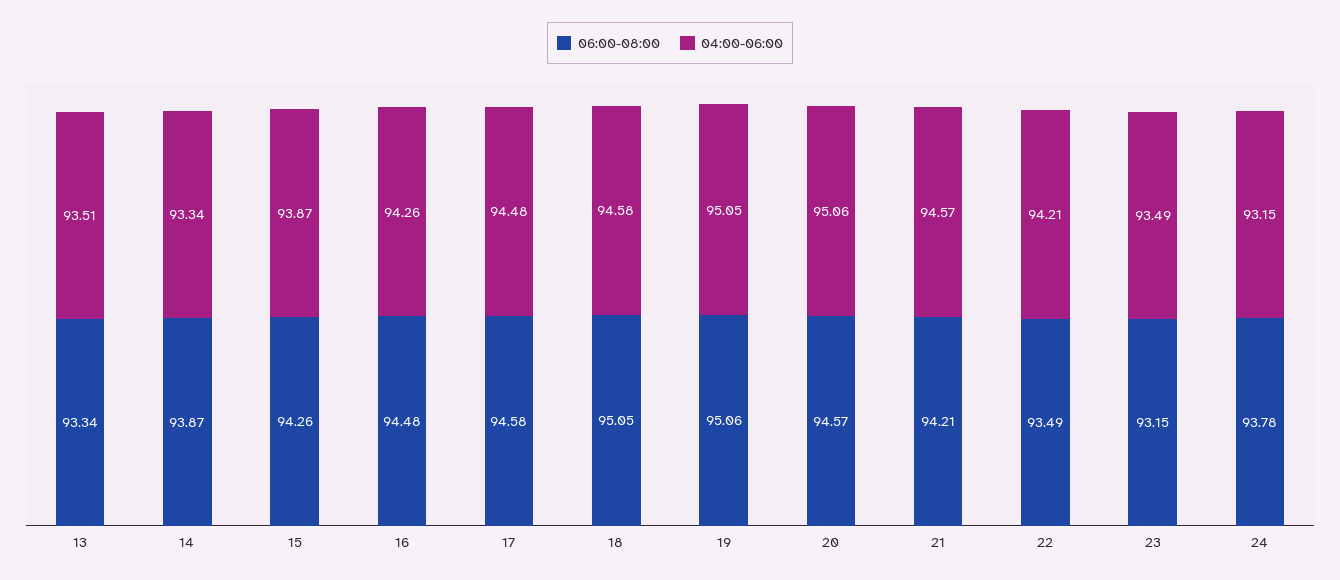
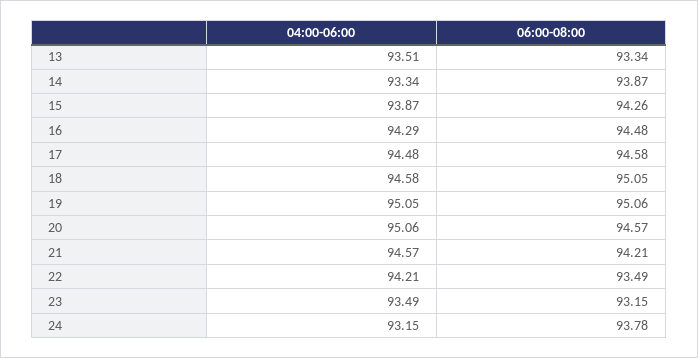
04:00-06:00, 16: 94.26 -> 94.29

